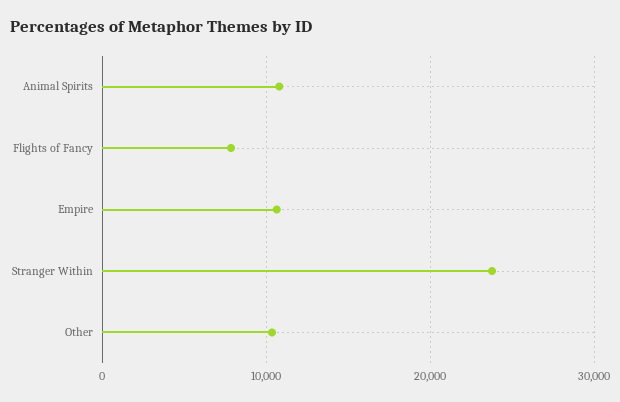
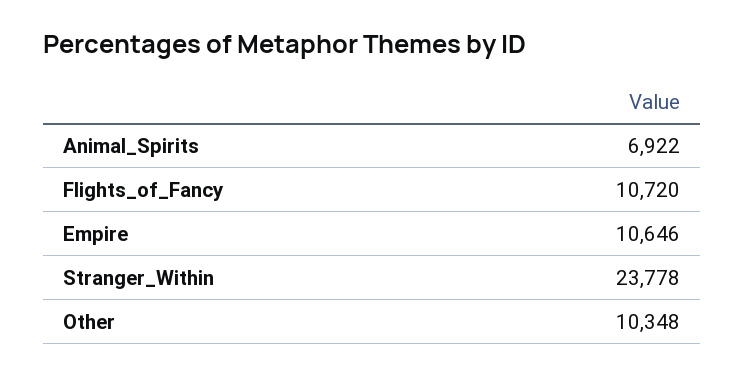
Animal Spirits: 11000 -> 6922
Flights of Fancy: 8000 -> 10720

